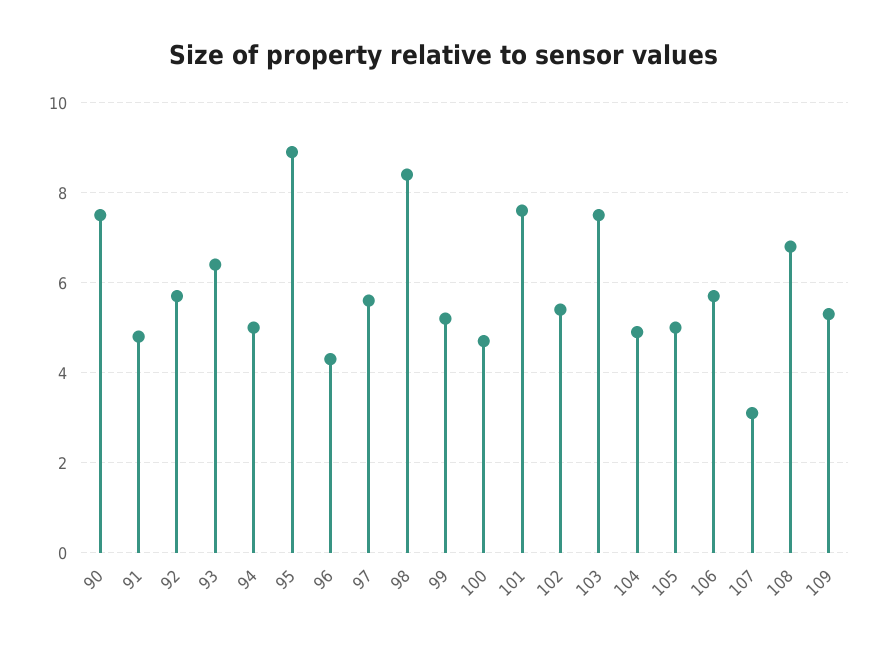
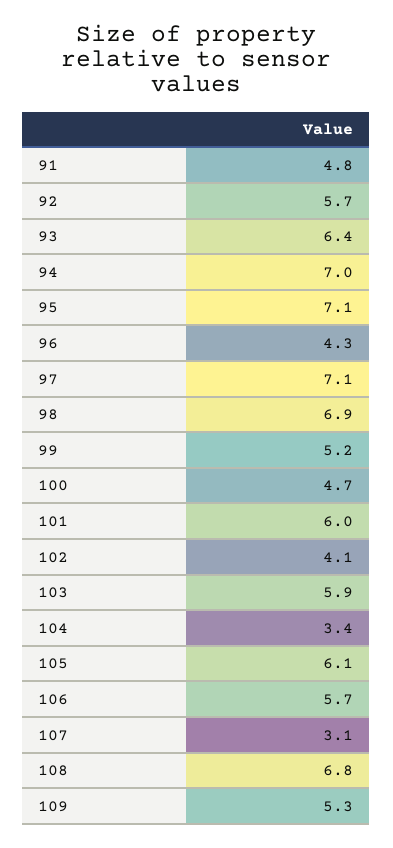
90: 7.5 -> none
94: 5 -> 7
95: 9 -> 7.1
97: 5.5 -> 7.1
98: 8.5 -> 6.9
101: 7.5 -> 6
102: 5.5 -> 4.1
103: 7.5 -> 5.9
104: 5 -> 3.4
105: 5 -> 6.1

